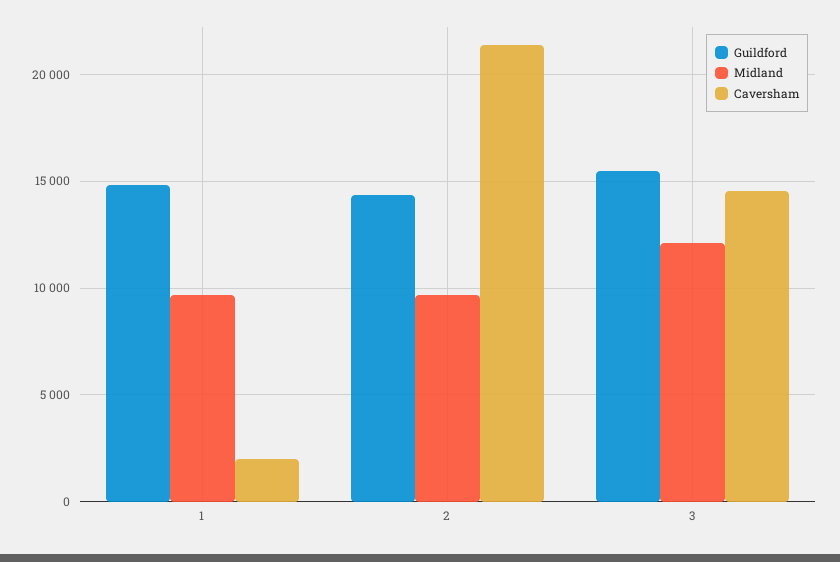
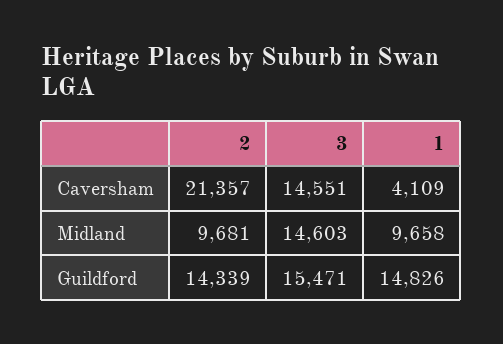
Caversham, 1: 2000 -> 4109
Midland, 3: 12000 -> 14603

